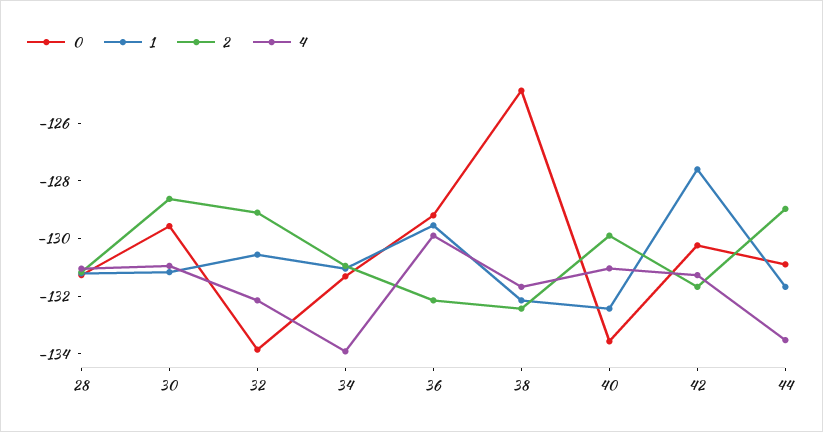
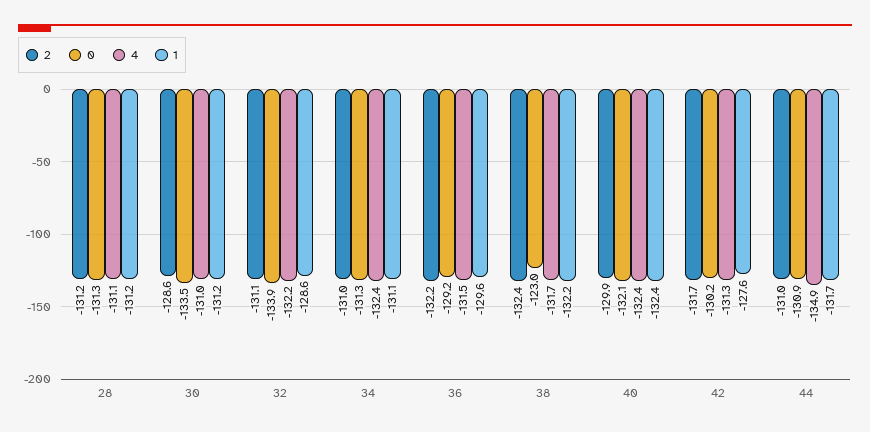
0, 30: -129.5 -> -133.5
1, 32: -130.5 -> -128.6
2, 32: -129 -> -131.1
4, 34: -134 -> -132.4
4, 36: -130 -> -131.5
0, 38: -125 -> -123
0, 40: -133.5 -> -132.1
4, 40: -131 -> -132.4
2, 44: -129 -> -131
4, 44: -133.5 -> -134.9

